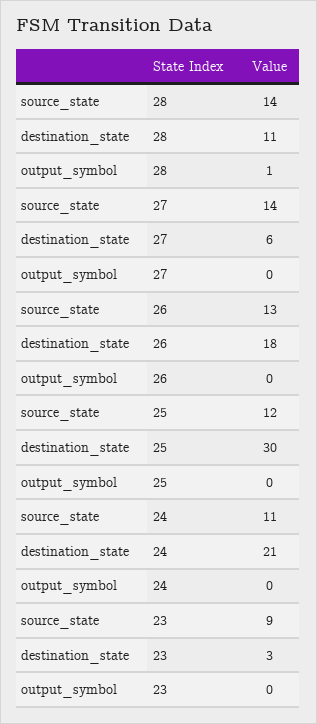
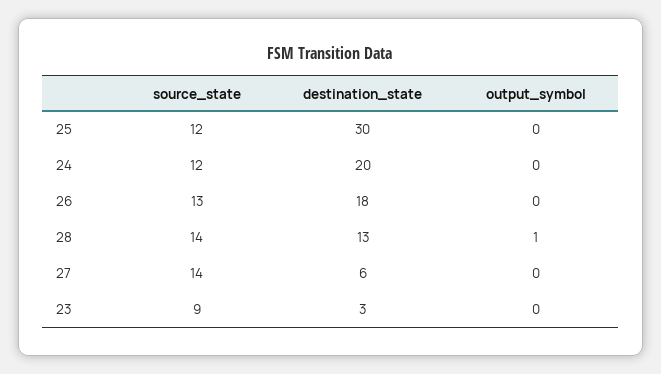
destination_state, 28: 11 -> 13
source_state, 24: 11 -> 12
destination_state, 24: 21 -> 20

